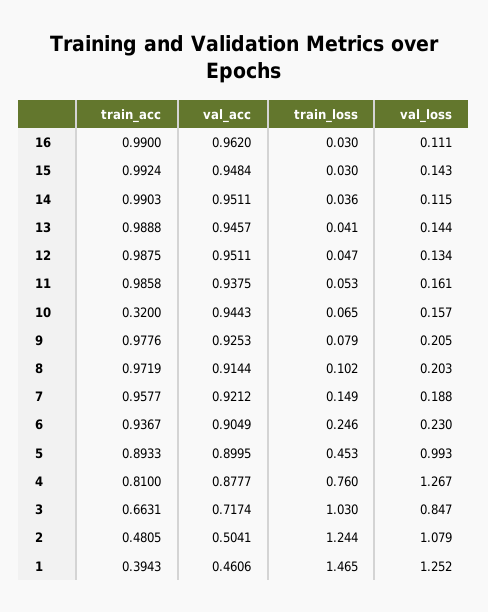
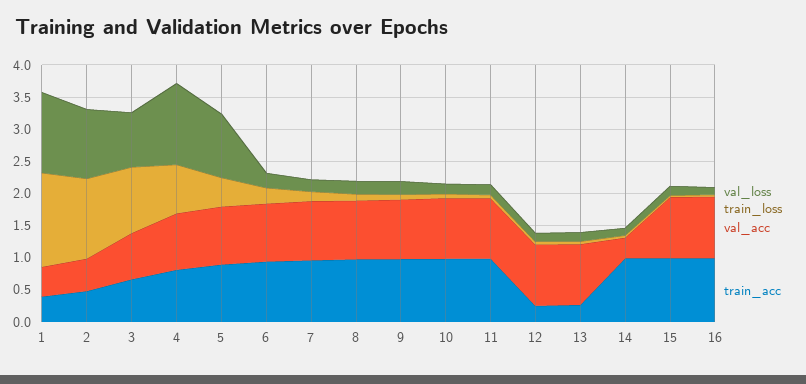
val_acc, 14: 0.9511 -> 0.25
train_acc, 13: 0.9888 -> 0.25
train_acc, 12: 0.9875 -> 0.25
train_acc, 10: 0.32 -> 1

